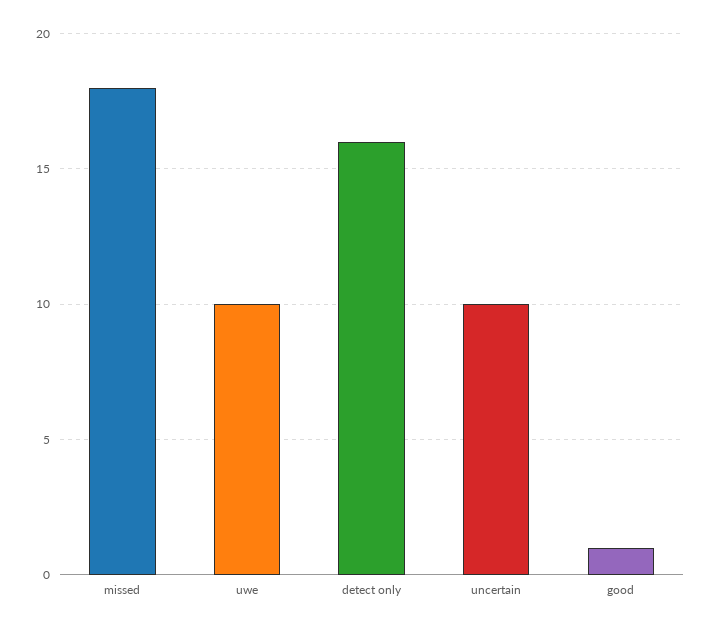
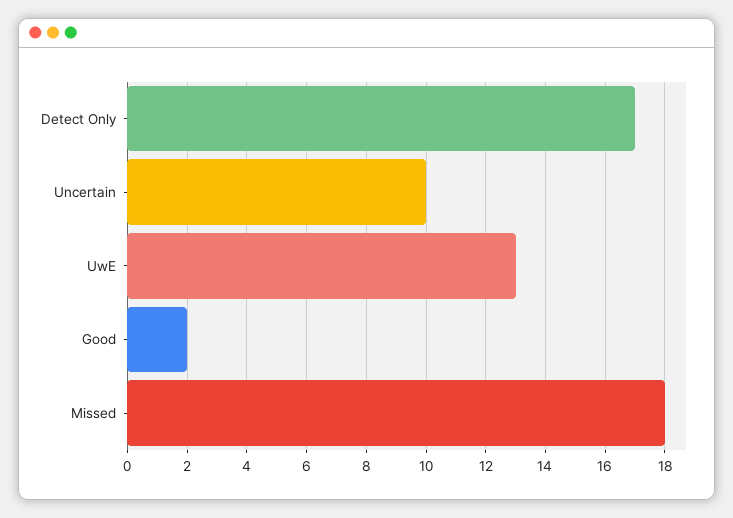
uwe: 10 -> 13
detect only: 16 -> 17
good: 1 -> 2

